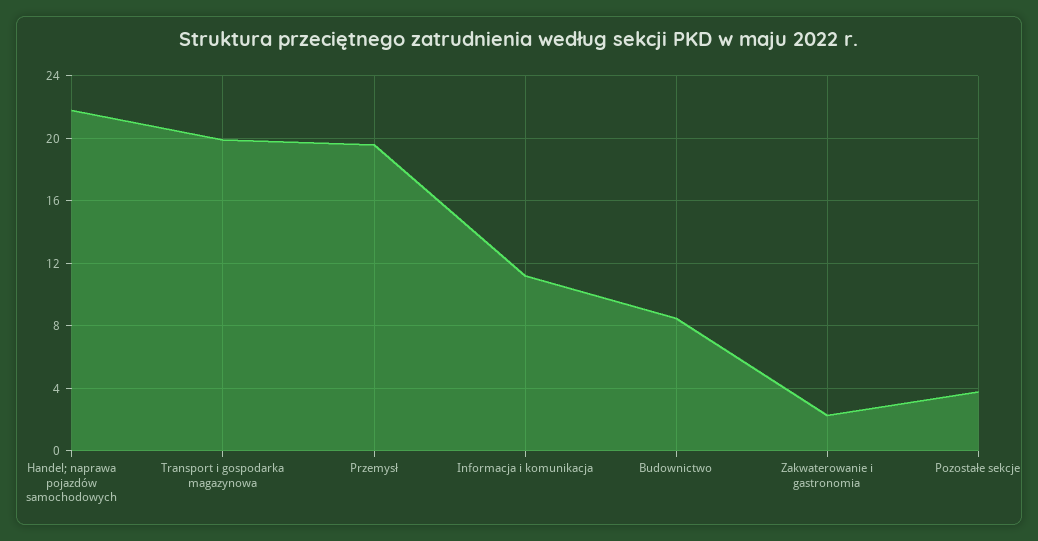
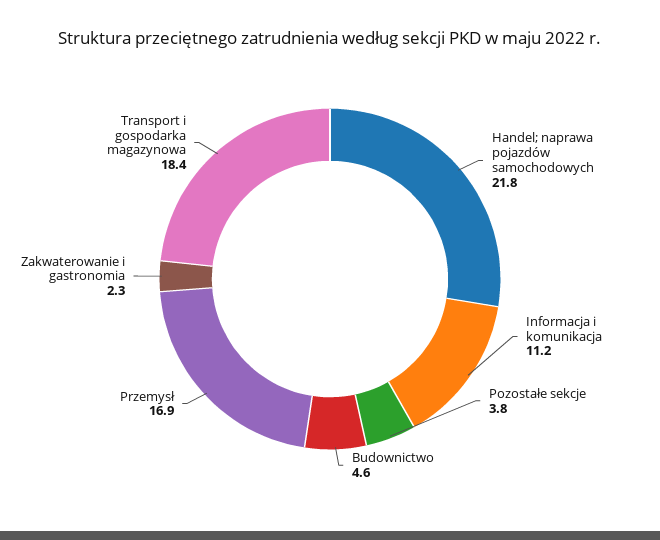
Transport i gospodarka magazynowa: 20 -> 18.4
Przemysł: 19.5 -> 16.9
Budownictwo: 8.5 -> 4.6

